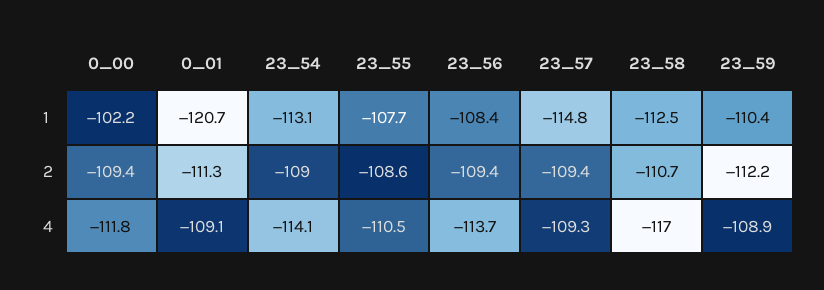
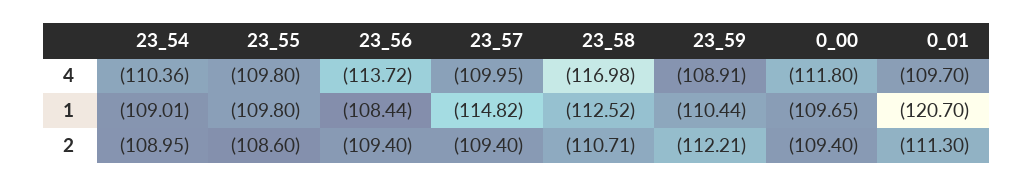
0_00, 1: -102.2 -> -109.65
23_54, 1: -113.1 -> -109.01
23_55, 1: -107.7 -> -109.8
0_01, 4: -109.1 -> -109.7
23_54, 4: -114.1 -> -110.36
23_55, 4: -110.5 -> -109.8
23_57, 4: -109.3 -> -109.95

